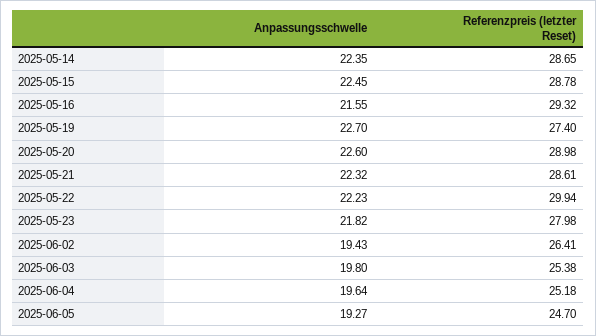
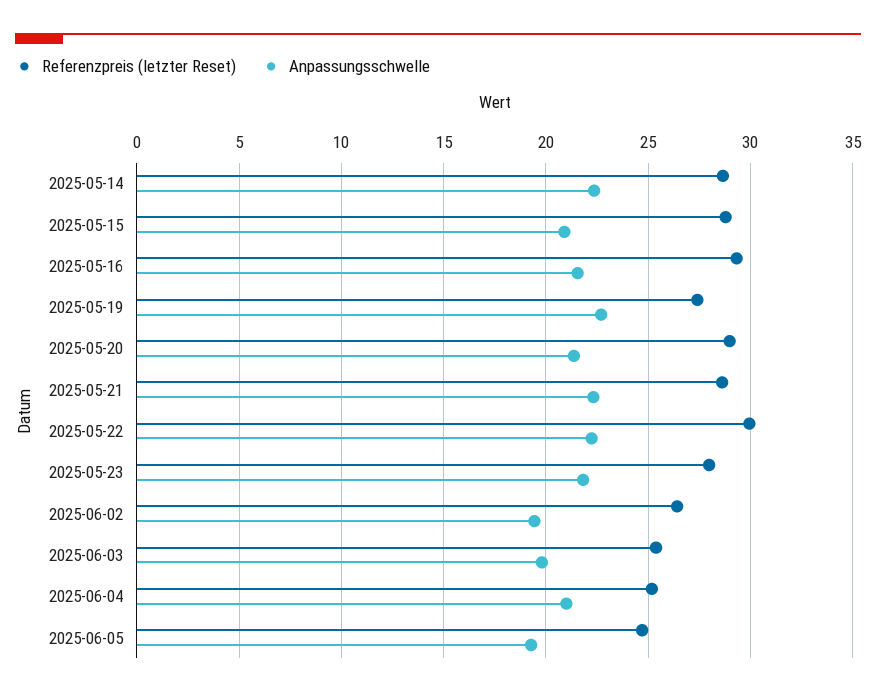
Anpassungsschwelle, 2025-05-15: 22.45 -> 21
Anpassungsschwelle, 2025-05-20: 22.6 -> 21.5
Anpassungsschwelle, 2025-06-04: 19.64 -> 21

